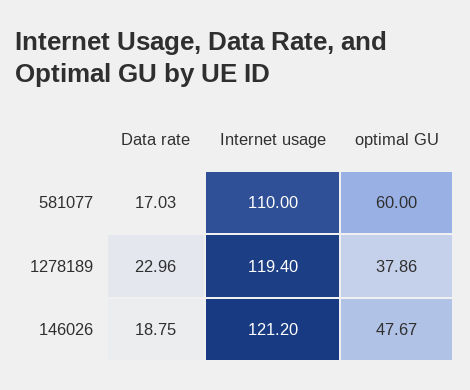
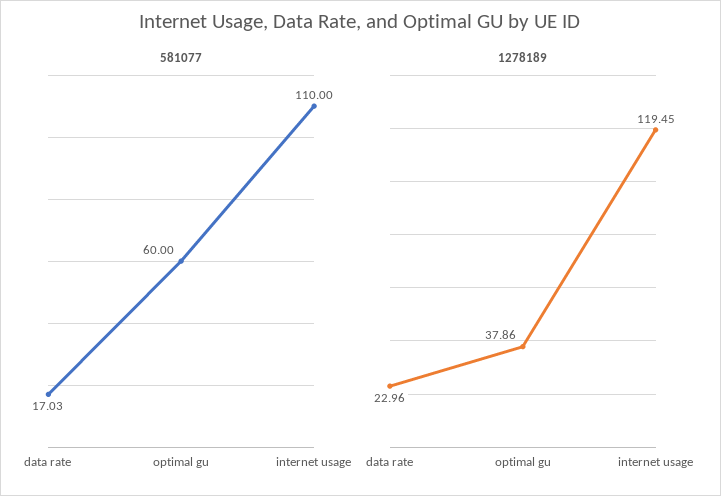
1278189, Internet usage: 119.4 -> 119.45
146026, Data rate: 18.75 -> none
146026, Internet usage: 121.2 -> none
146026, optimal GU: 47.67 -> none

